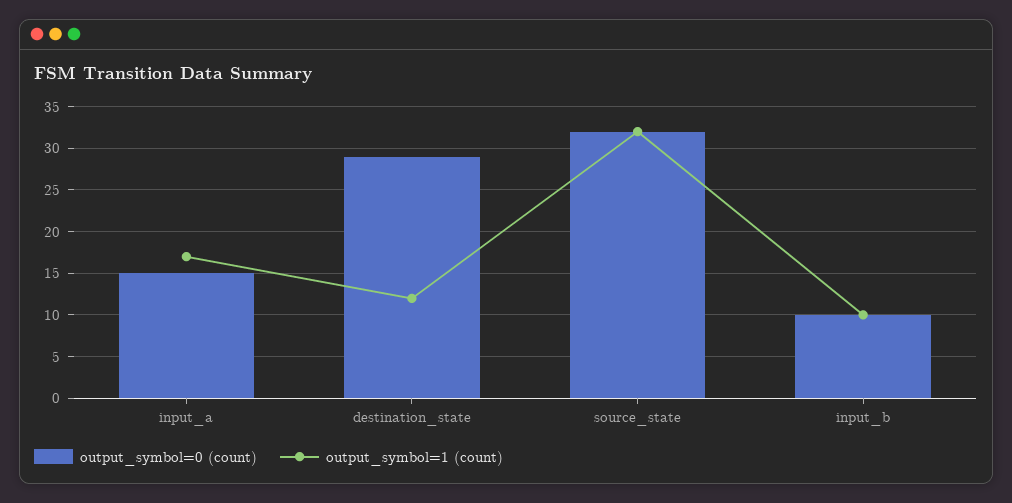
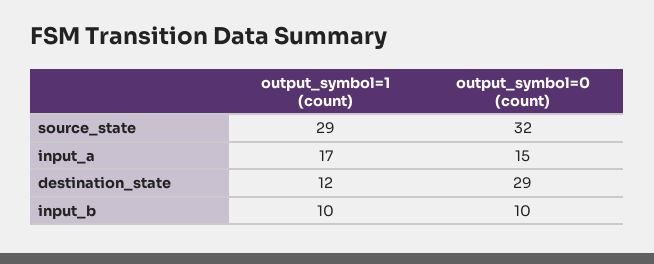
output_symbol=1 (count), source_state: 32 -> 29

